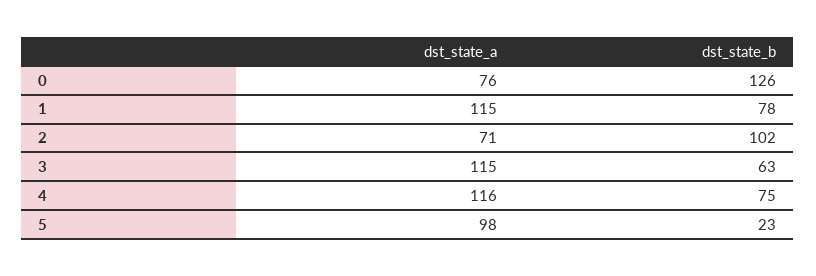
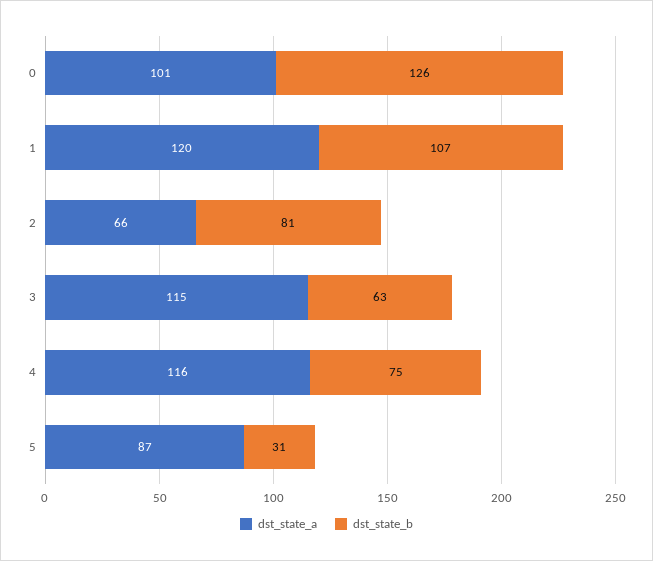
dst_state_a, 0: 76 -> 101
dst_state_a, 1: 115 -> 120
dst_state_b, 1: 78 -> 107
dst_state_a, 2: 71 -> 66
dst_state_b, 2: 102 -> 81
dst_state_a, 5: 98 -> 87
dst_state_b, 5: 23 -> 31

